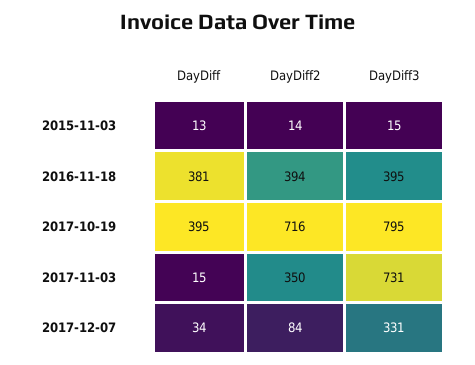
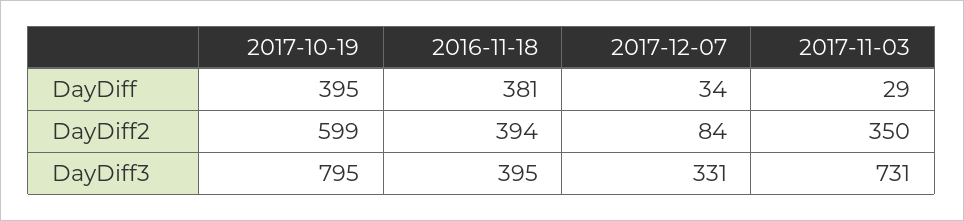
DayDiff, 2015-11-03: 13 -> none
DayDiff2, 2015-11-03: 14 -> none
DayDiff3, 2015-11-03: 15 -> none
DayDiff2, 2017-10-19: 716 -> 599
DayDiff, 2017-11-03: 15 -> 29

